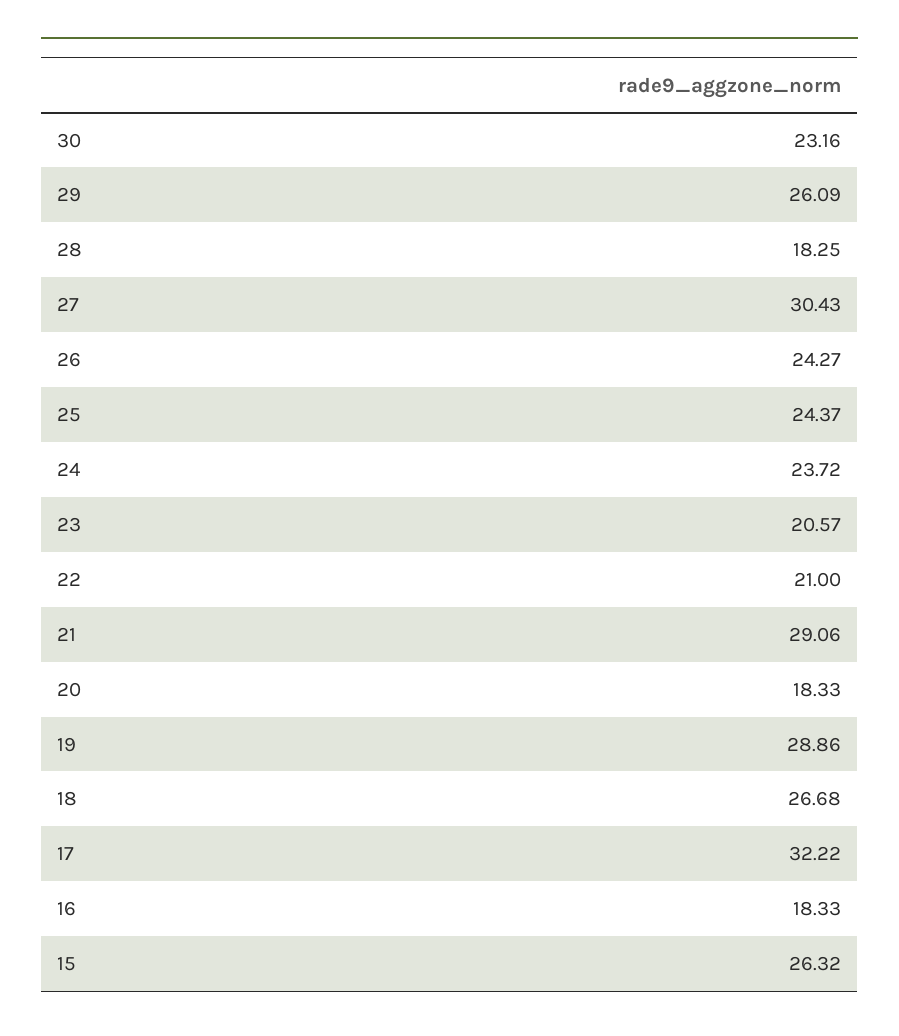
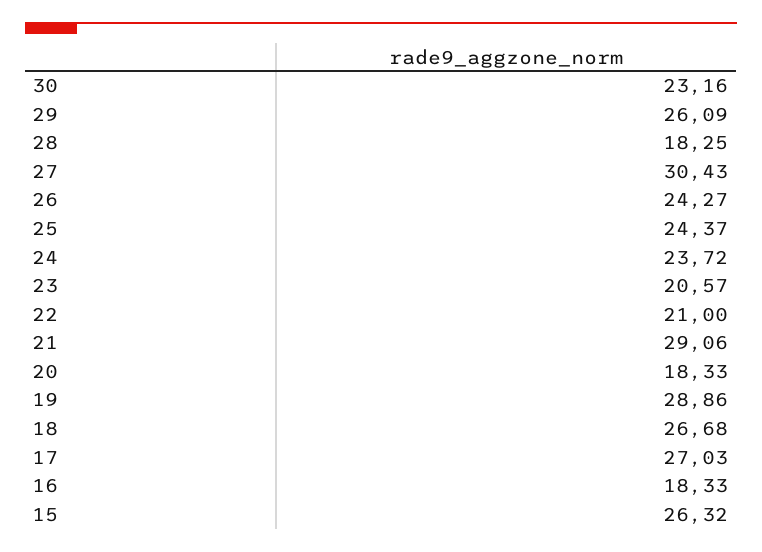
17: 32.22 -> 27.03

